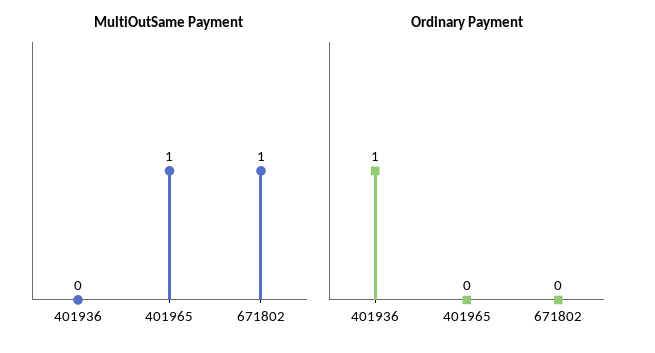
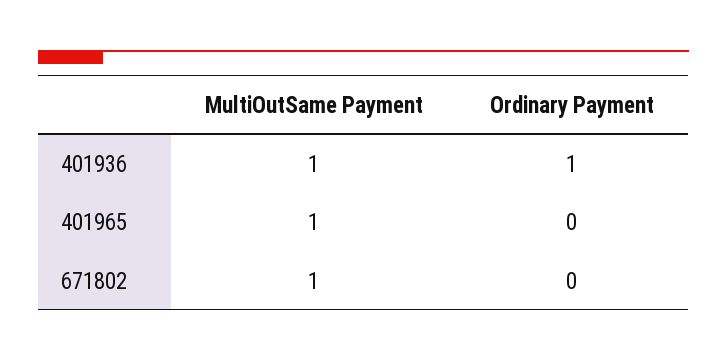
MultiOutSame Payment, 401936: 0 -> 1

